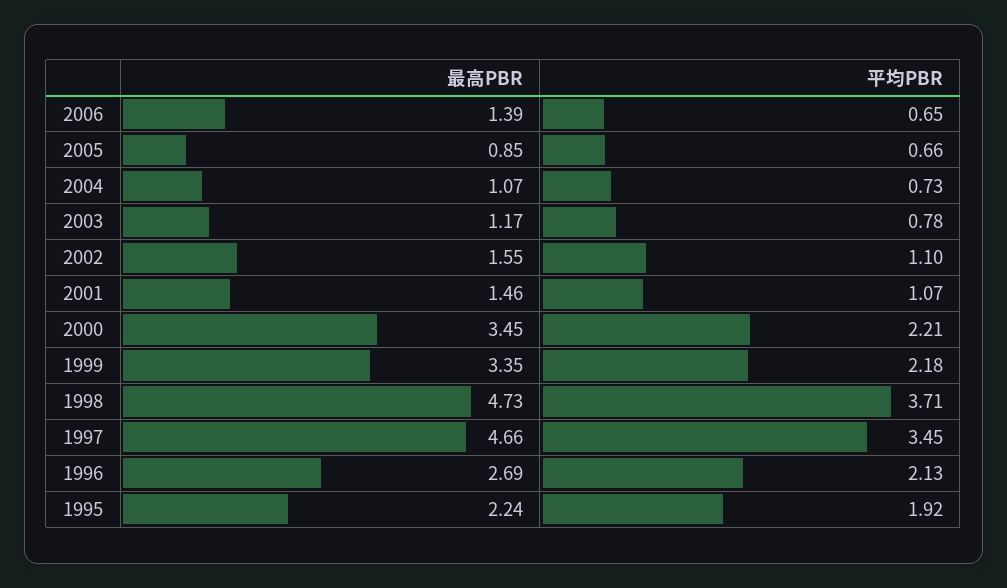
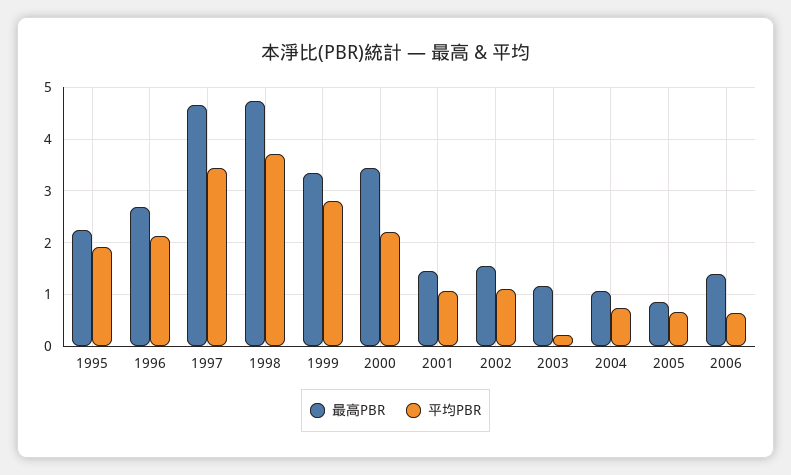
平均PBR, 2003: 0.78 -> 0.2
平均PBR, 1999: 2.18 -> 2.8

